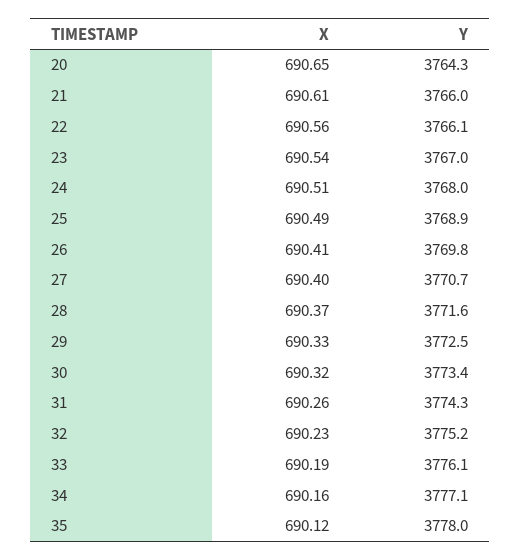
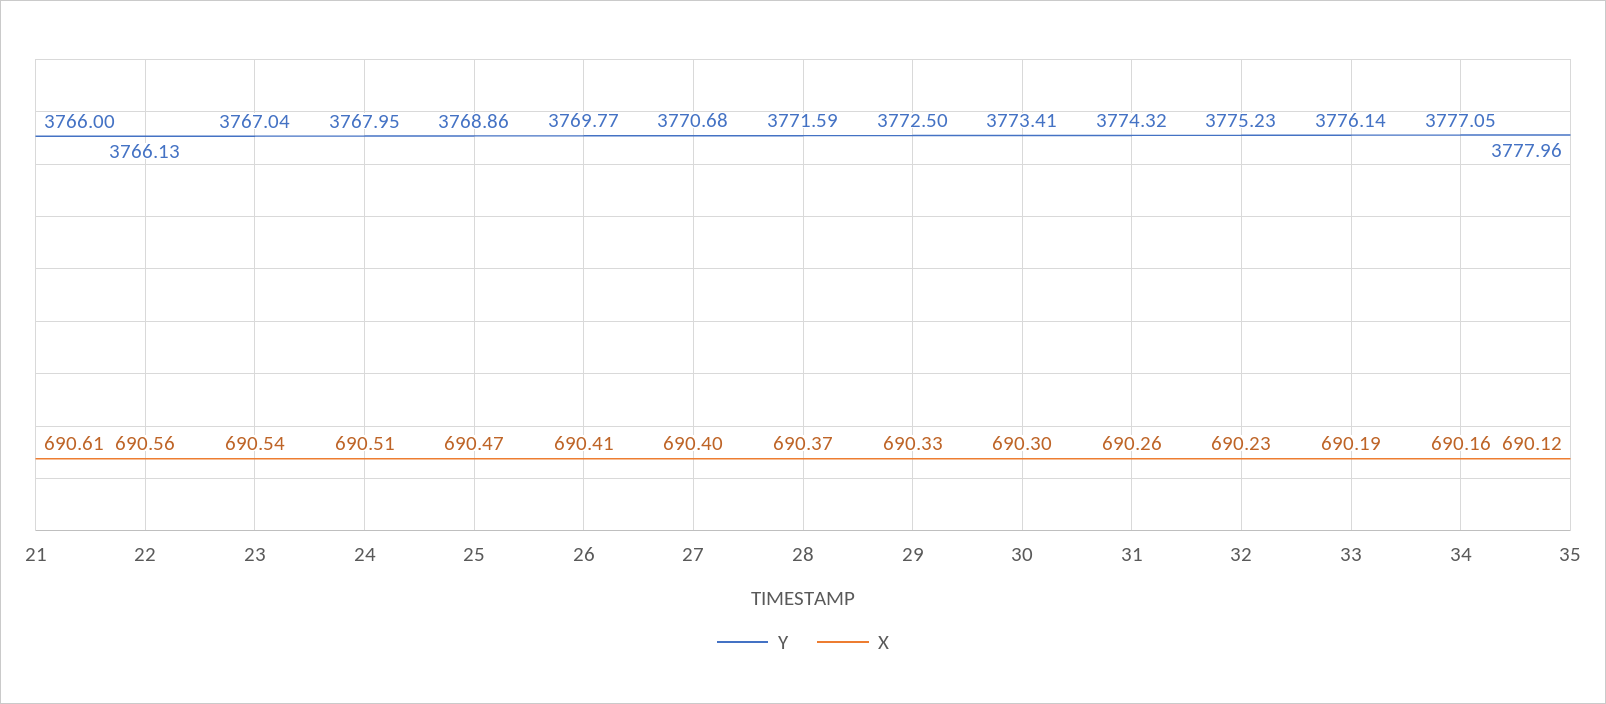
X, 20: 690.65 -> none
Y, 20: 3764.3 -> none
X, 25: 690.49 -> 690.47
X, 30: 690.32 -> 690.3

